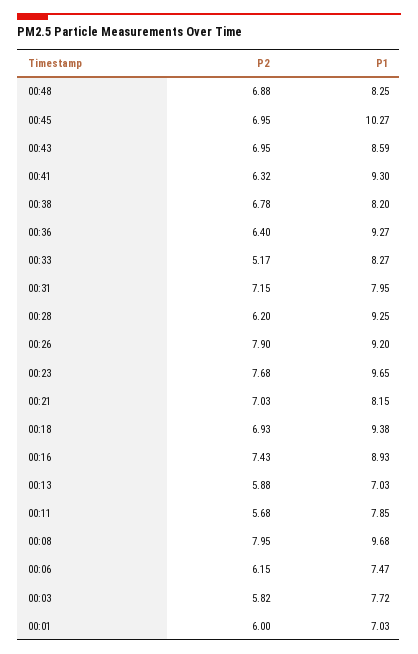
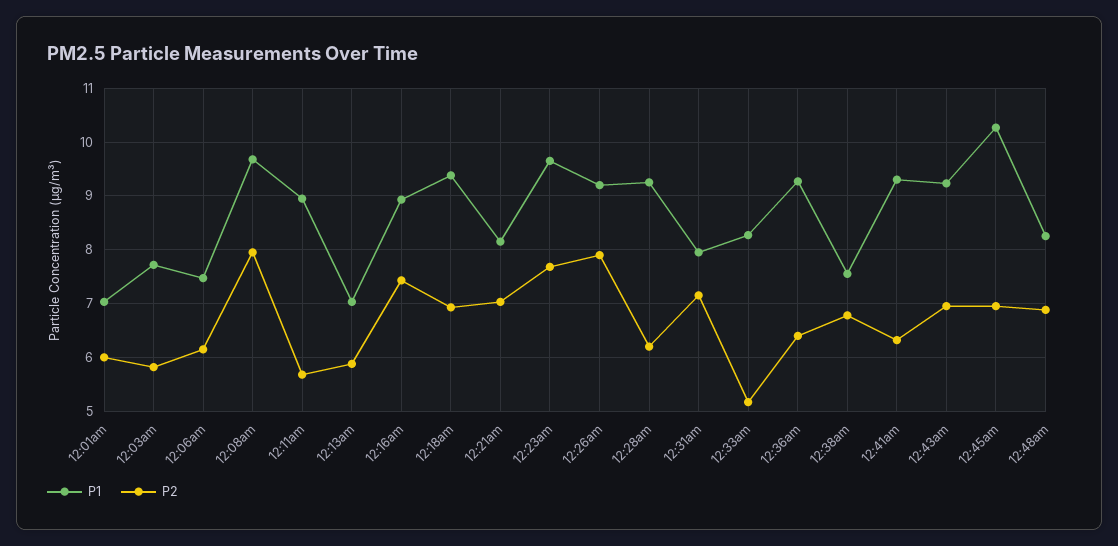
P1, 00:43: 8.59 -> 9.2
P1, 00:38: 8.2 -> 7.6
P1, 00:11: 7.85 -> 9

